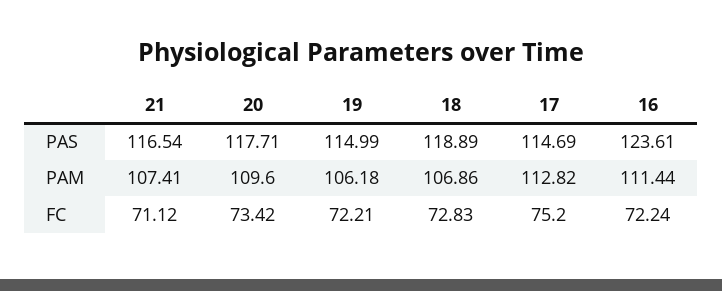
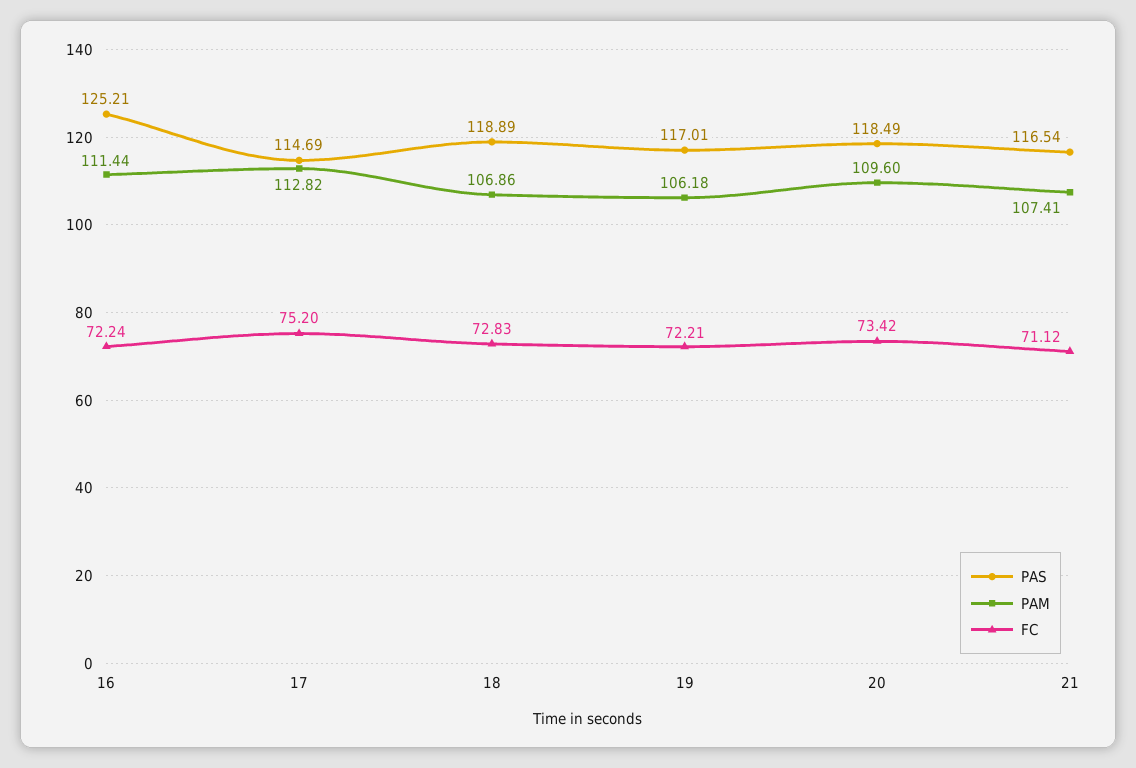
PAS, 20: 117.71 -> 118.49
PAS, 19: 114.99 -> 117.01
PAS, 16: 123.61 -> 125.21

